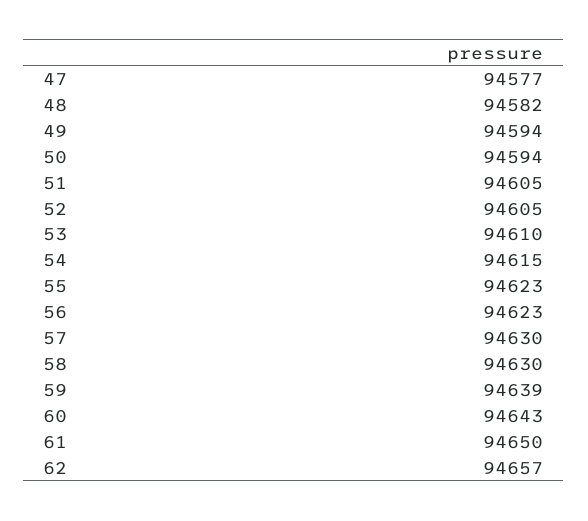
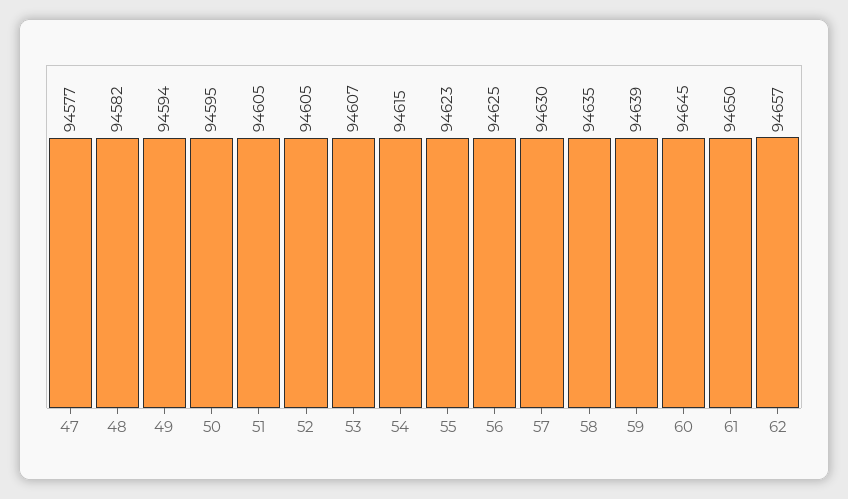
50: 94594 -> 94595
53: 94610 -> 94607
56: 94623 -> 94625
58: 94630 -> 94635
60: 94643 -> 94645

